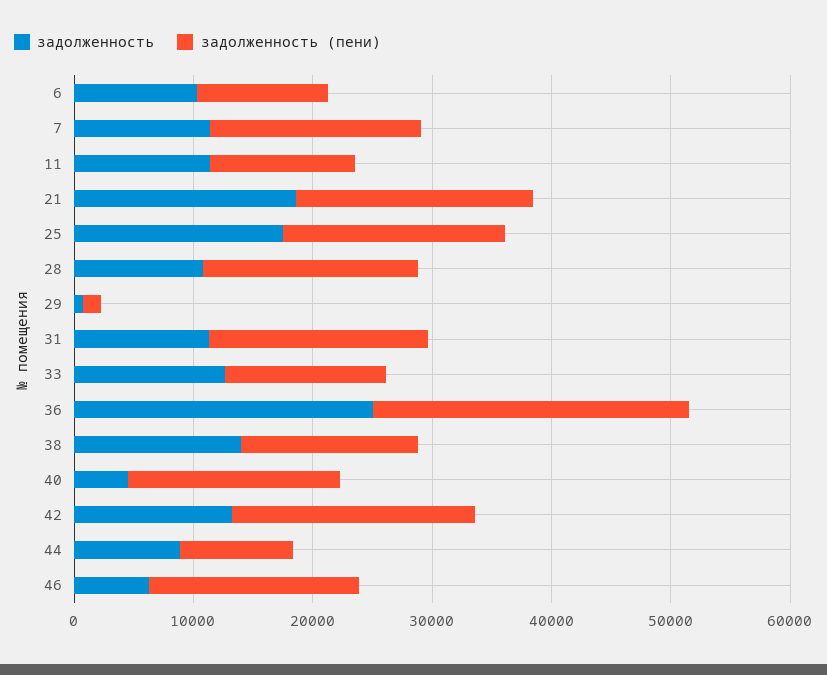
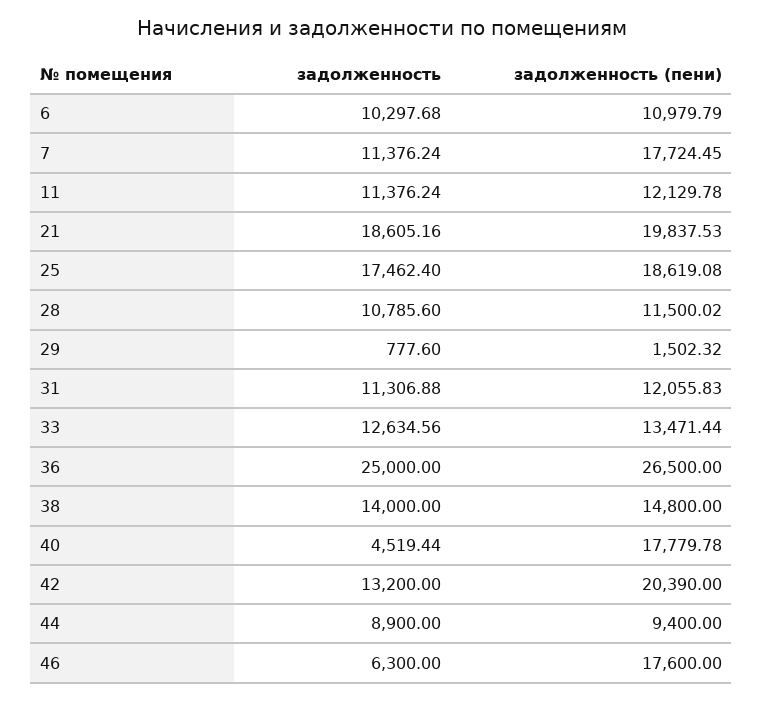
задолженность (пени), 28: 18000 -> 11500.02
задолженность (пени), 31: 18000 -> 12055.83

